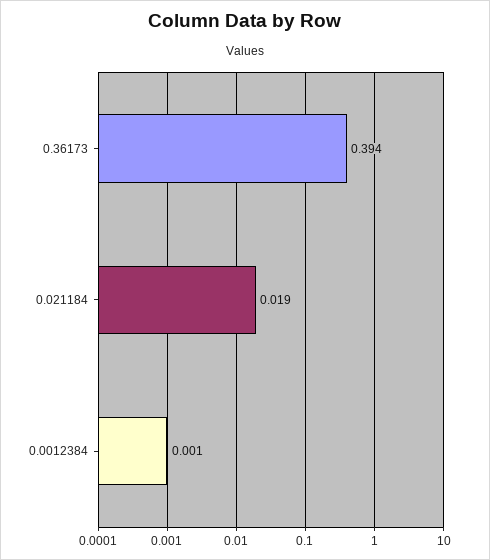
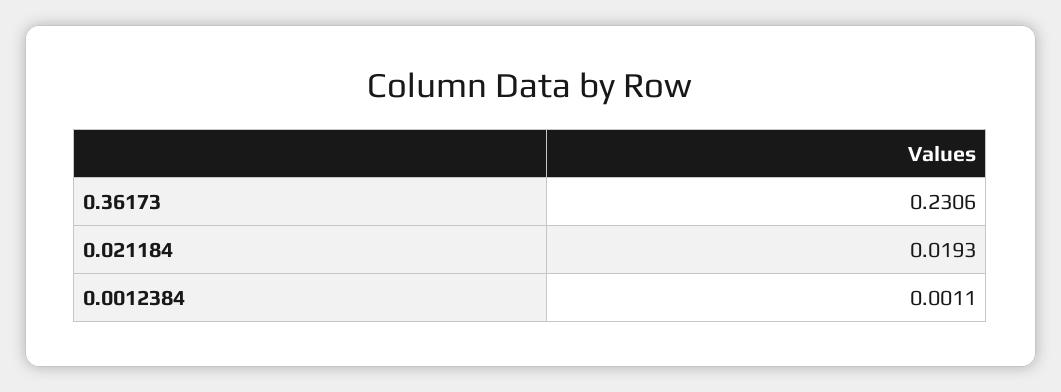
0.36173: 0.394 -> 0.2306

